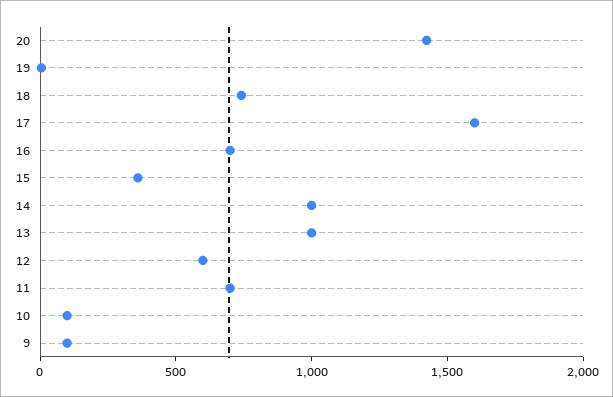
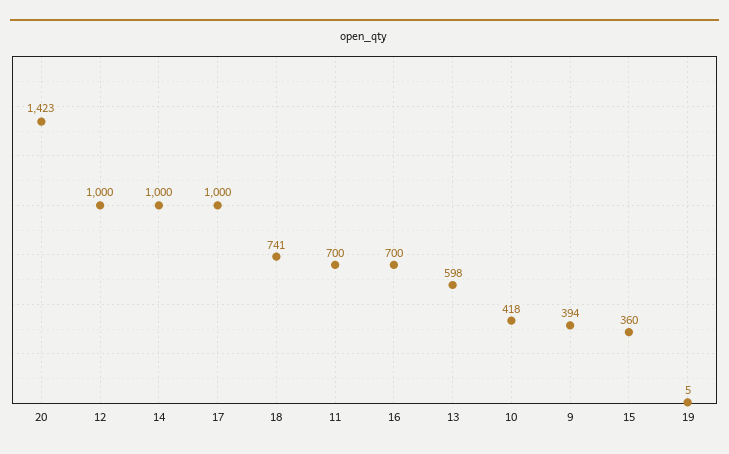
17: 1600 -> 1000
13: 1000 -> 598
12: 600 -> 1000
10: 100 -> 418
9: 100 -> 394

